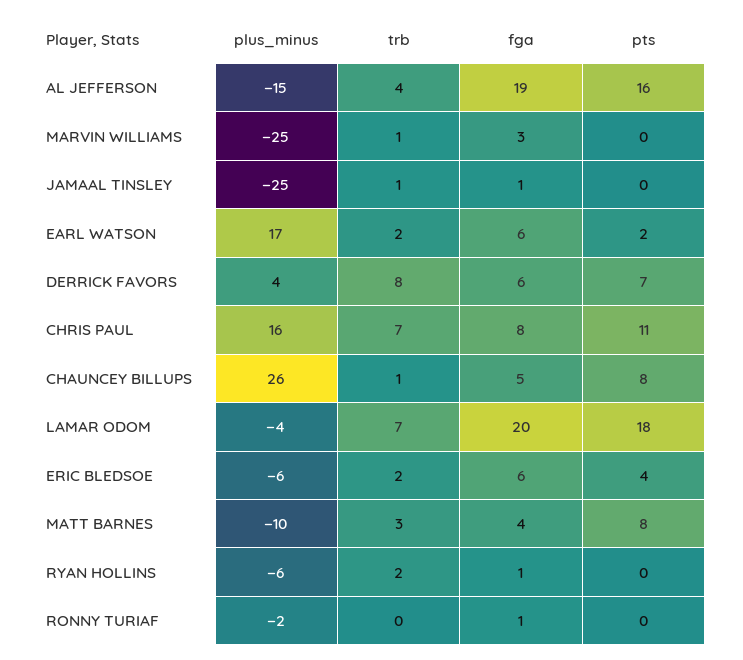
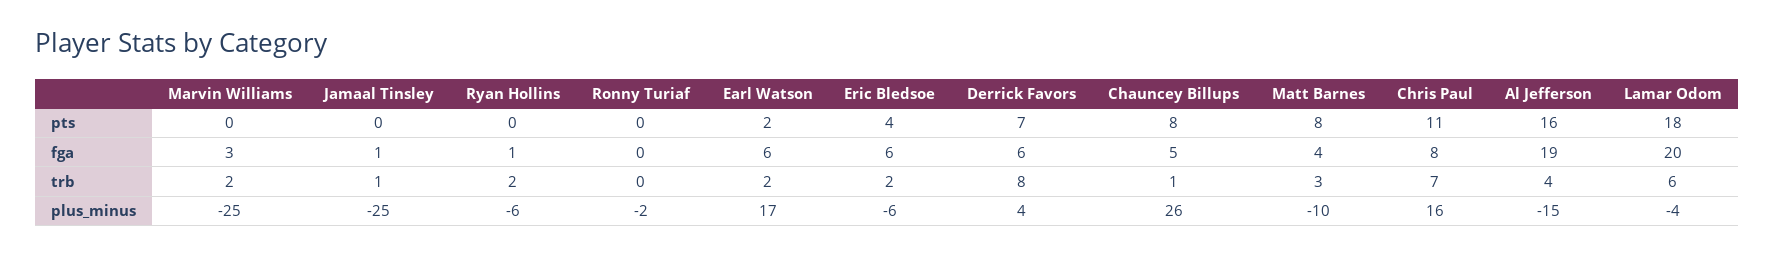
trb, MARVIN WILLIAMS: 1 -> 2
trb, LAMAR ODOM: 7 -> 6
fga, RONNY TURIAF: 1 -> 0

